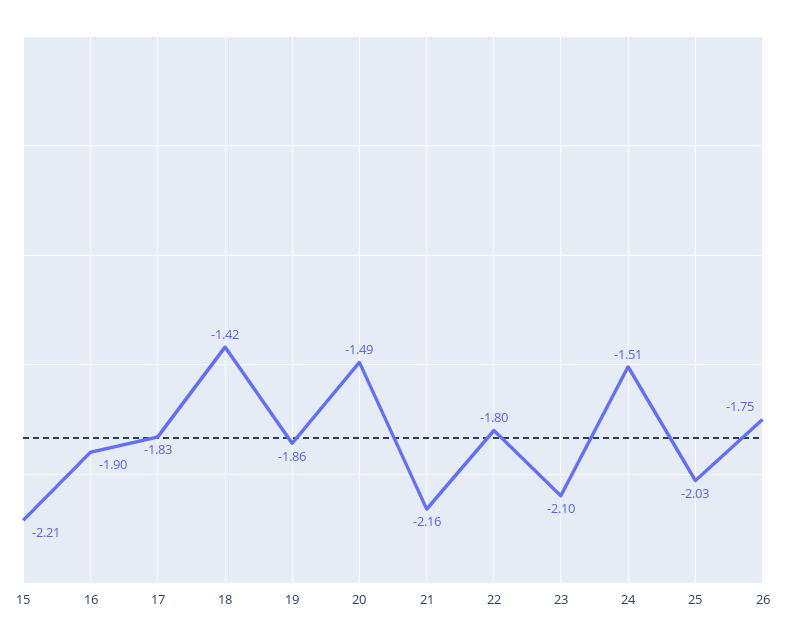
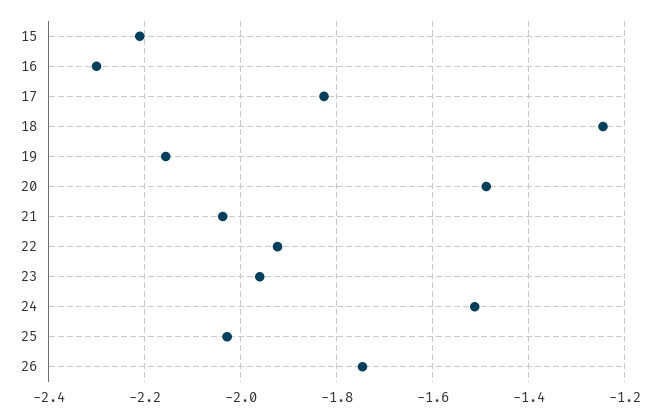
16: -1.9 -> -2.3
18: -1.42 -> -1.24
19: -1.86 -> -2.16
21: -2.16 -> -2.04
22: -1.8 -> -1.92
23: -2.1 -> -1.96

